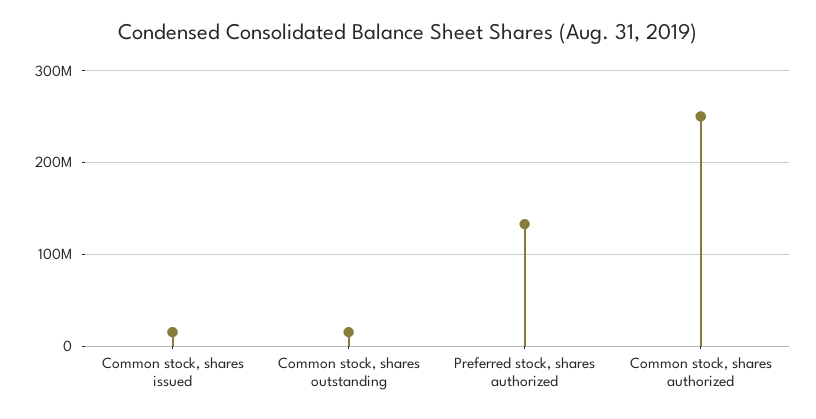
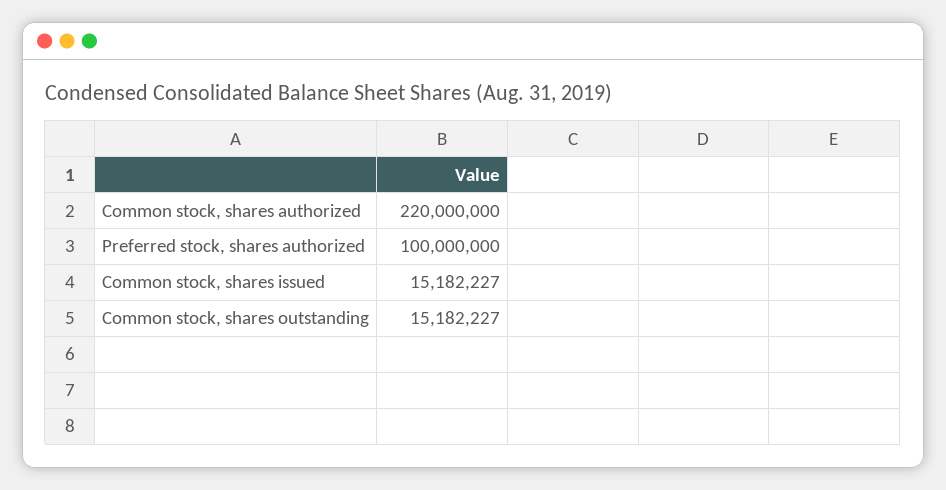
Preferred stock, shares authorized: 130000000 -> 100000000
Common stock, shares authorized: 250000000 -> 220000000

